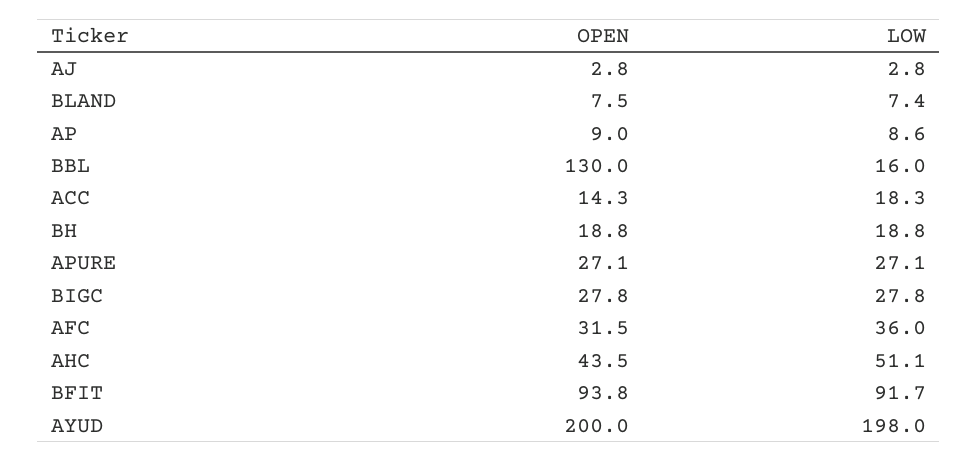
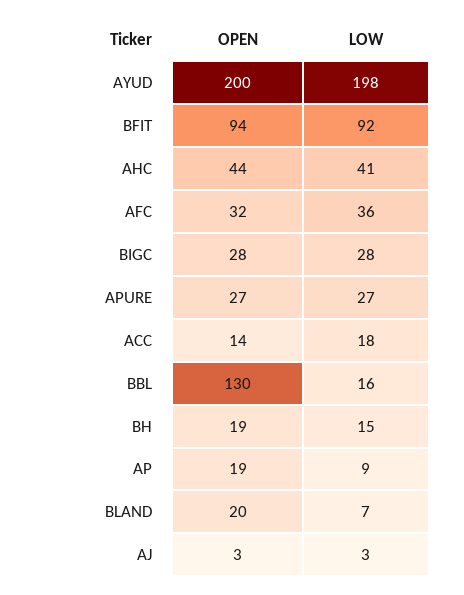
OPEN, BLAND: 7.5 -> 20
OPEN, AP: 9 -> 19
LOW, BH: 18.8 -> 15
LOW, AHC: 51.1 -> 41

